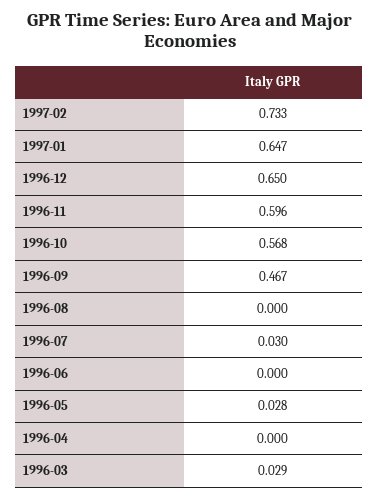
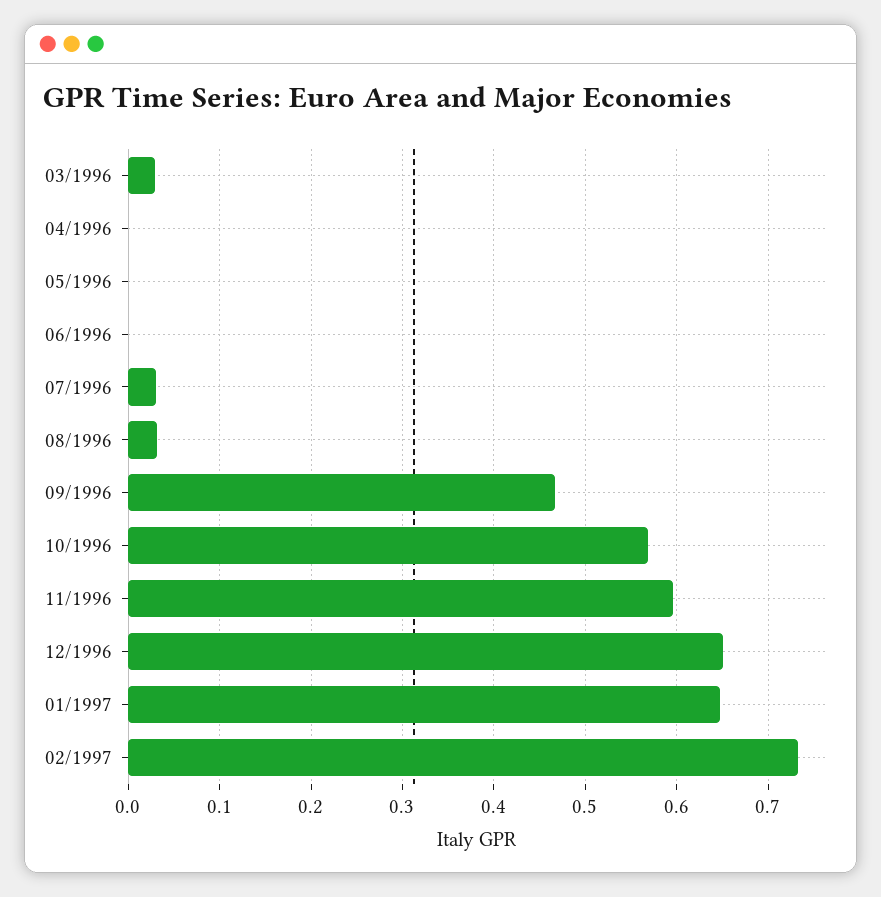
1996-08: 0 -> 0.03
1996-05: 0.028 -> 0

